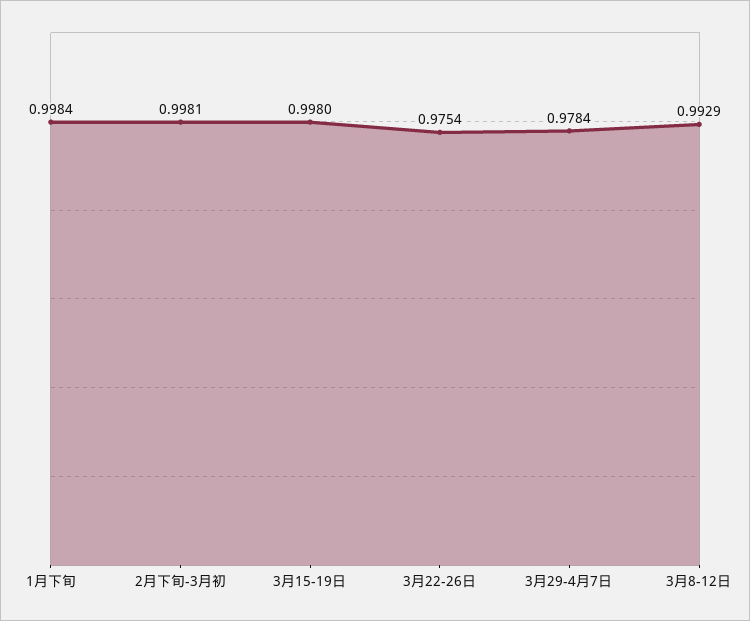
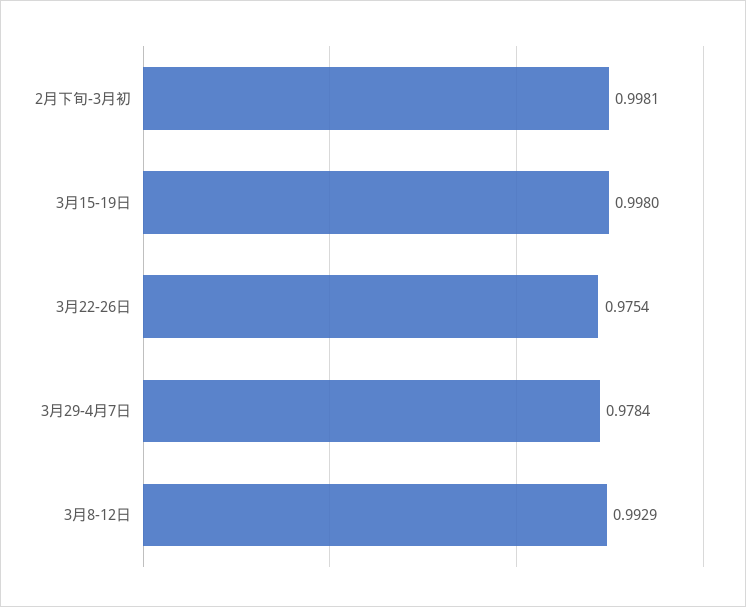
1月下旬: 0.9984 -> none

